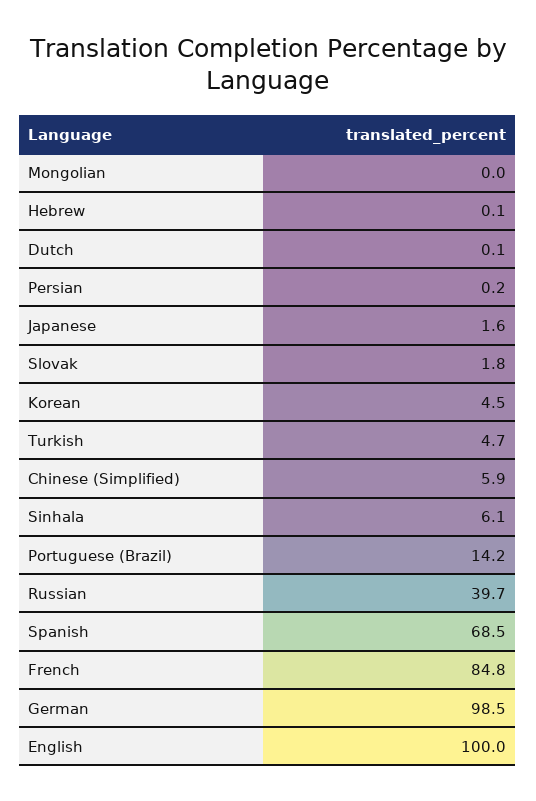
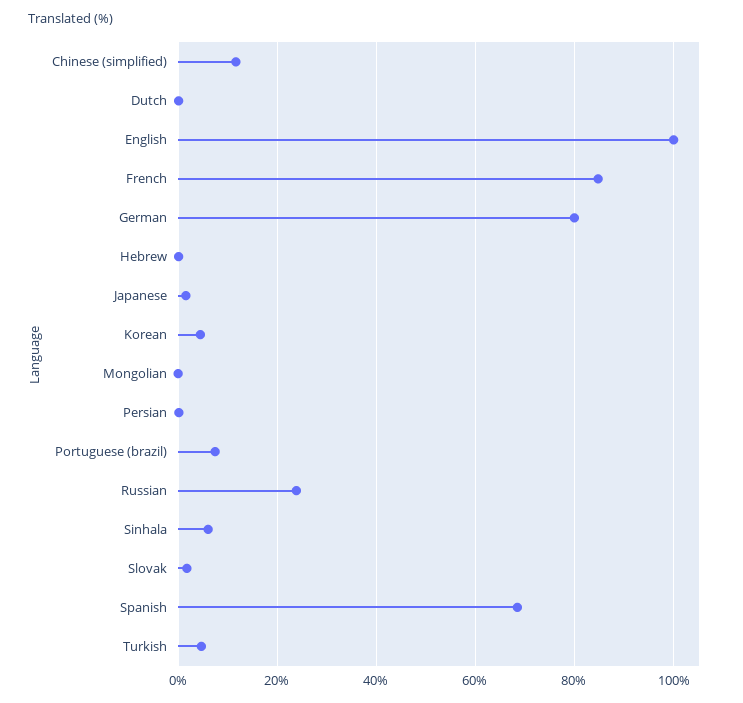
Chinese (Simplified): 5.9 -> 12
Portuguese (Brazil): 14.2 -> 8
Russian: 39.7 -> 24
German: 98.5 -> 80

